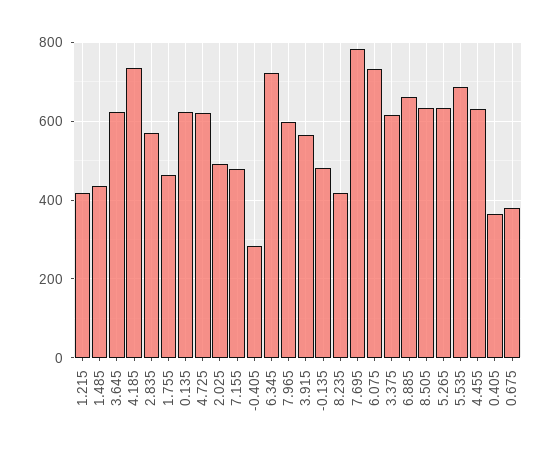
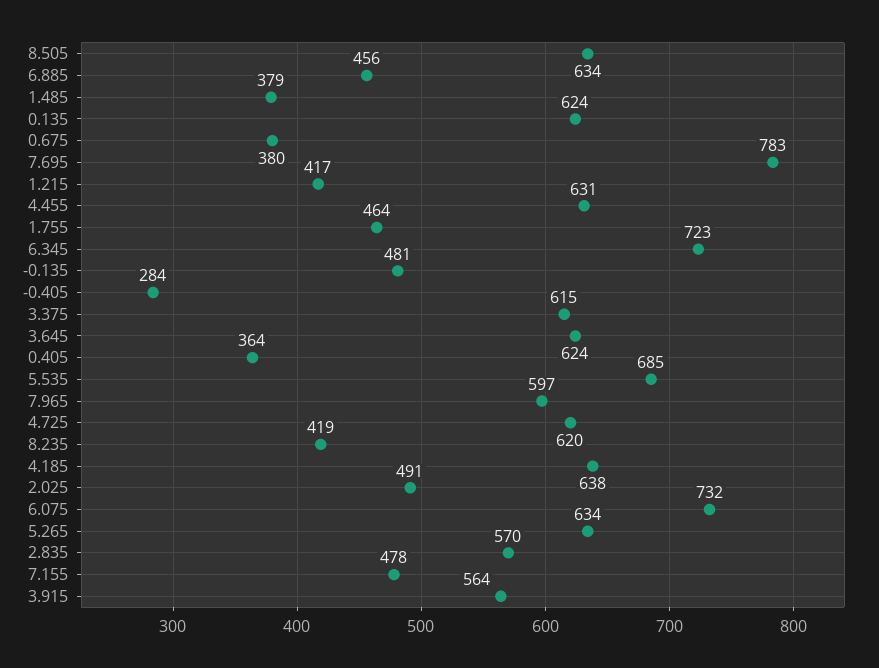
1.485: 440 -> 379
4.185: 740 -> 638
6.885: 660 -> 456

